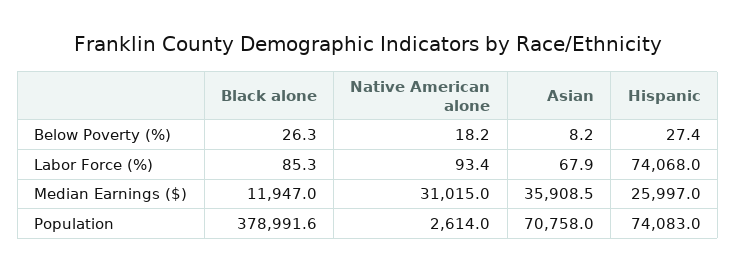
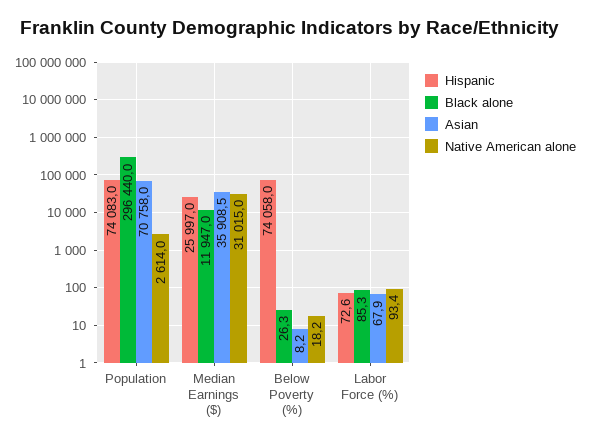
Hispanic, Below Poverty (%): 27.4 -> 74058
Hispanic, Labor Force (%): 74068 -> 72.6
Black alone, Population: 378991.6 -> 296440

